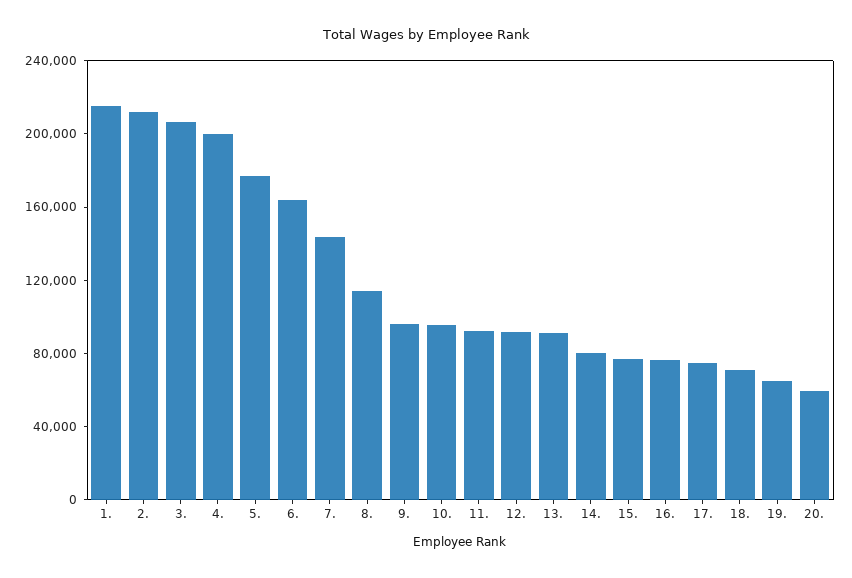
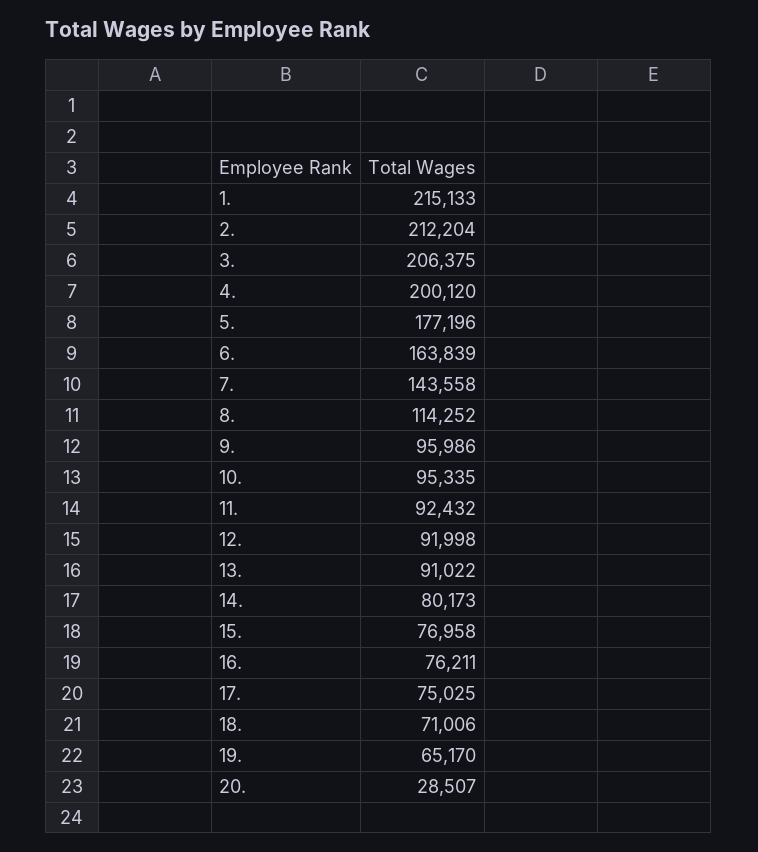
20.: 60000 -> 28507

